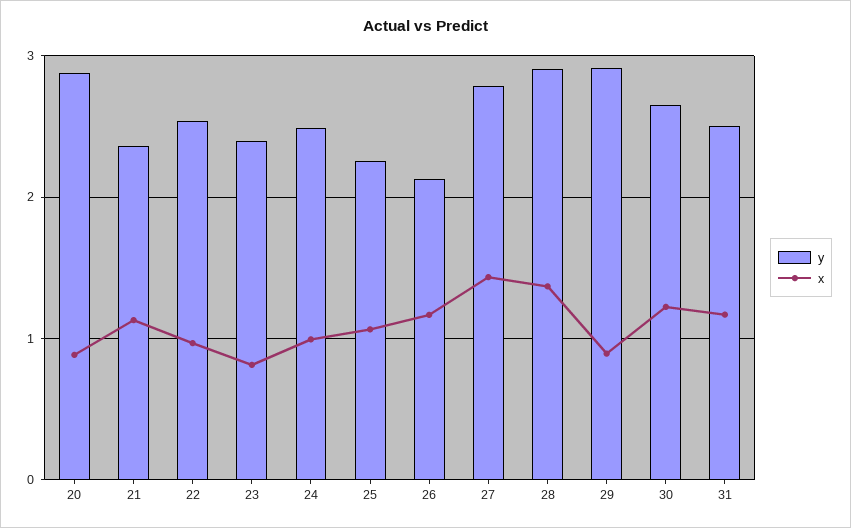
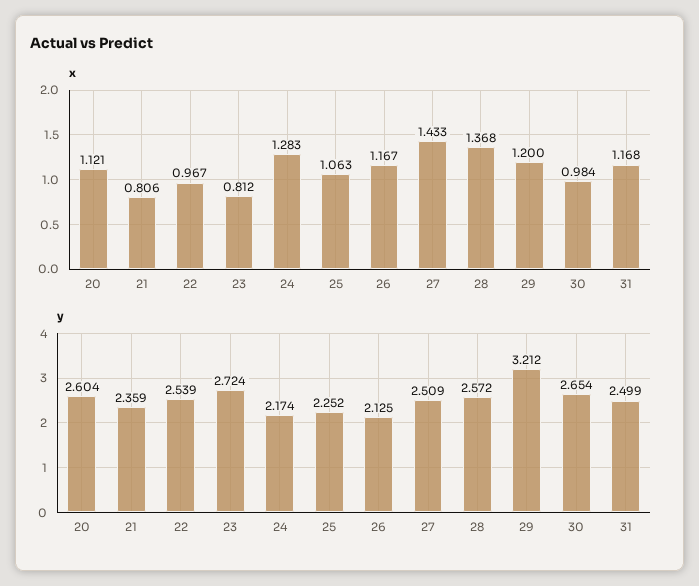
y, 20: 2.9 -> 2.604
x, 20: 0.9 -> 1.121
x, 21: 1.1 -> 0.806
y, 23: 2.4 -> 2.724
y, 24: 2.5 -> 2.174
x, 24: 1 -> 1.283
y, 27: 2.8 -> 2.509
y, 28: 2.9 -> 2.572
y, 29: 2.9 -> 3.212
x, 29: 0.9 -> 1.2
x, 30: 1.2 -> 0.984

